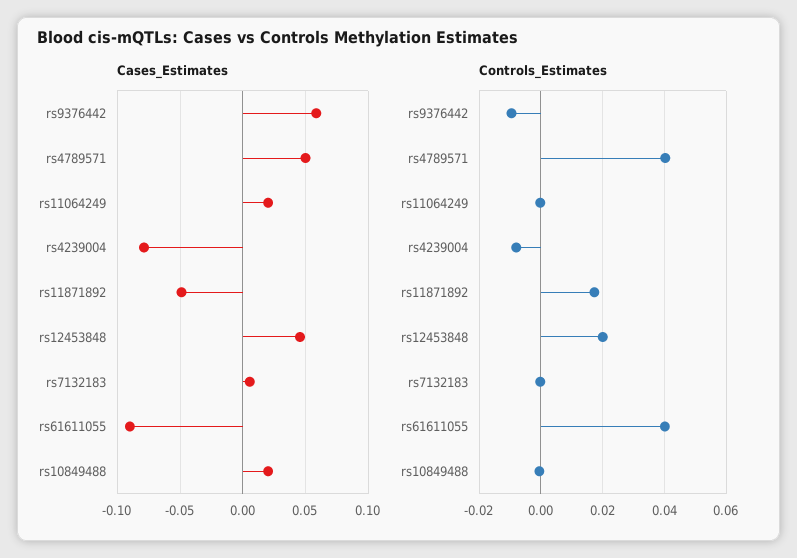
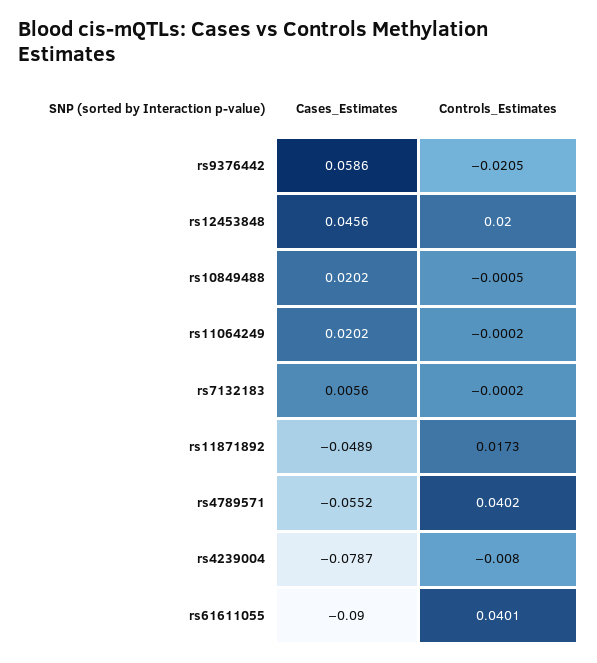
Cases_Estimates, rs4789571: 0.05 -> -0.0552
Controls_Estimates, rs9376442: -0.01 -> -0.0205

